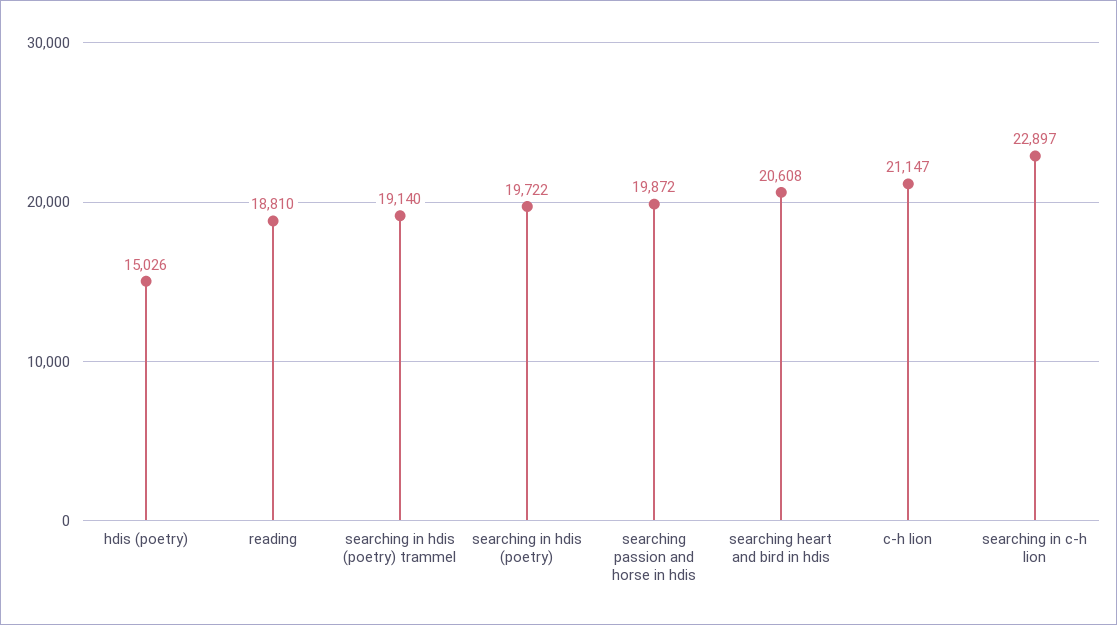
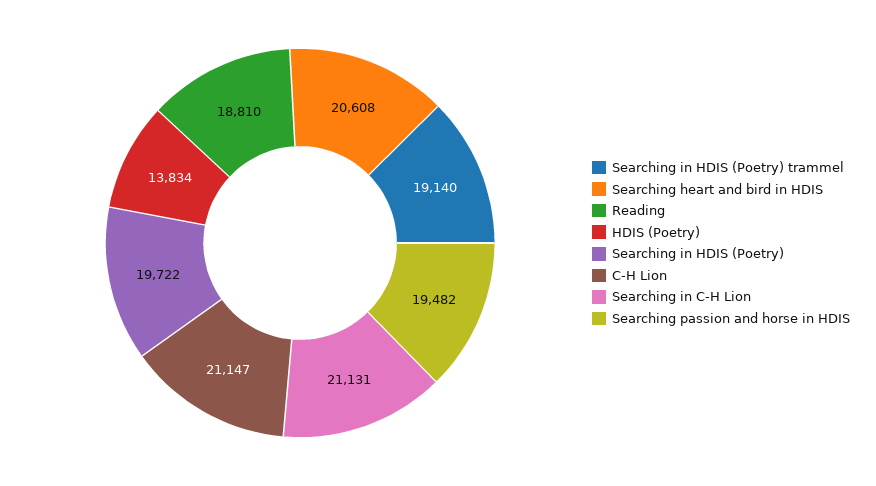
hdis (poetry): 15026 -> 13834
searching passion and horse in hdis: 19872 -> 19482
searching in c-h lion: 22897 -> 21131

